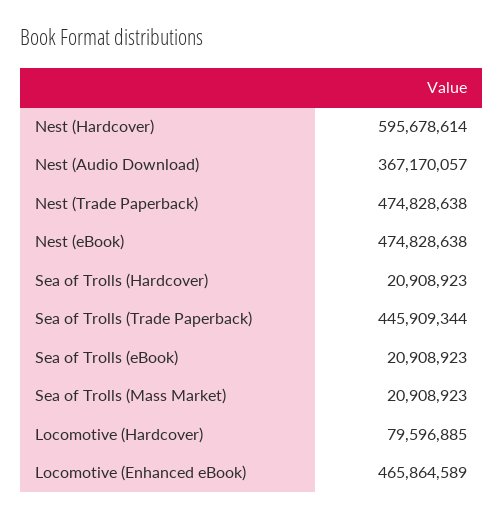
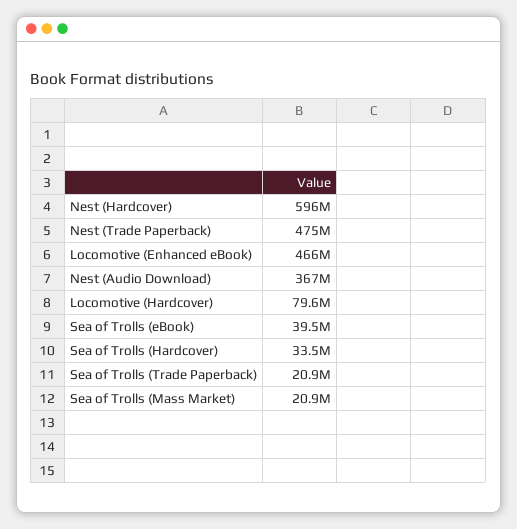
Nest (eBook): 474828638 -> none
Sea of Trolls (Hardcover): 20908923 -> 33500000
Sea of Trolls (Trade Paperback): 445909344 -> 20900000
Sea of Trolls (eBook): 20908923 -> 39500000

